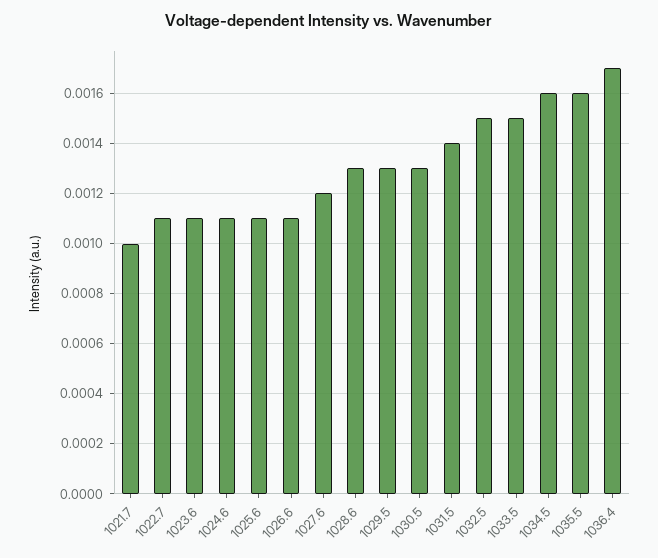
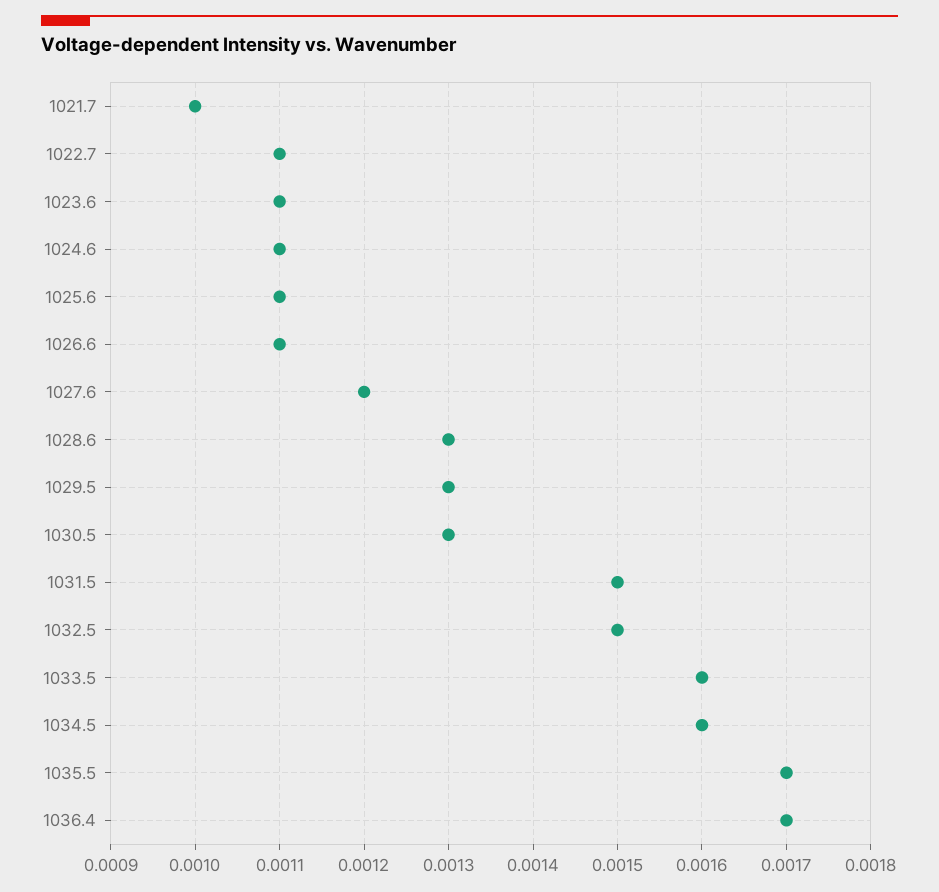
1031.5: 0.0014 -> 0.0015
1033.5: 0.0015 -> 0.0016
1035.5: 0.0016 -> 0.0017

